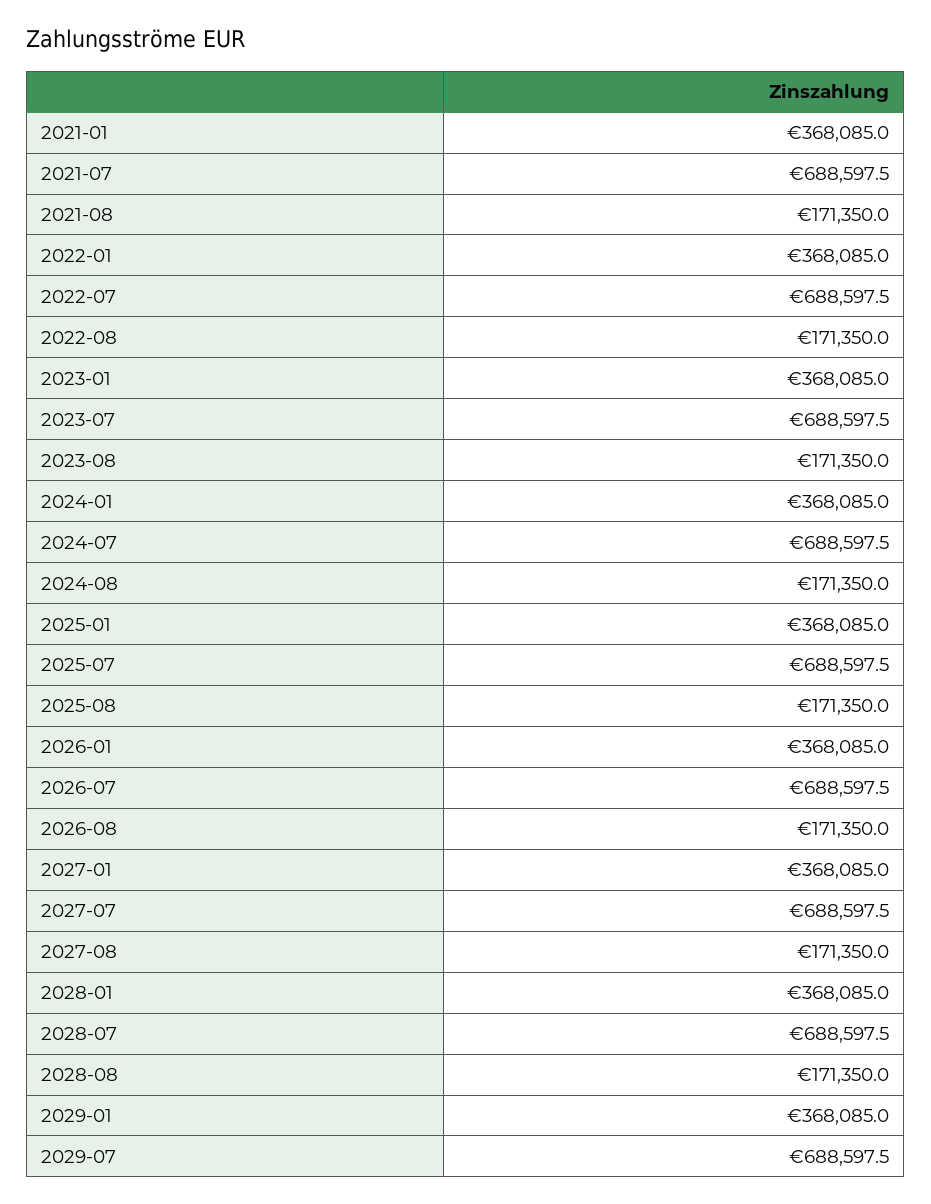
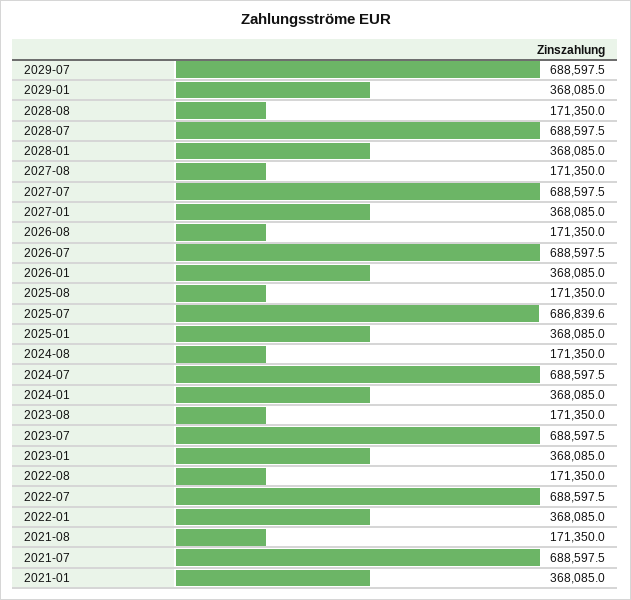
2025-07: 688597.5 -> 686839.6

